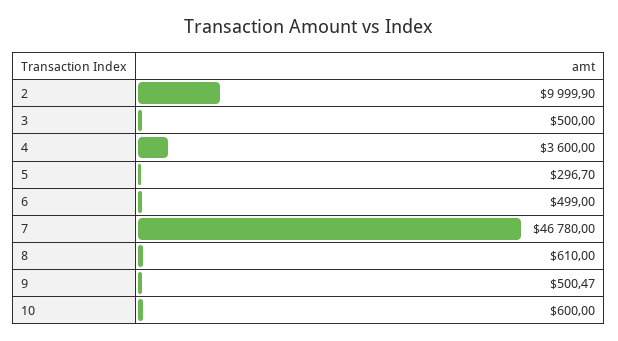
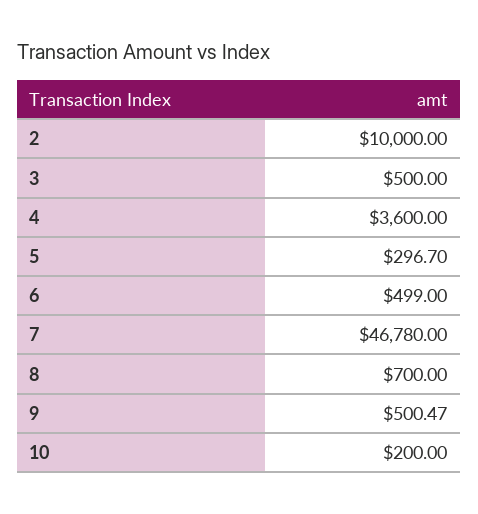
2: 9999.9 -> 10000
8: 610 -> 700
10: 600 -> 200

